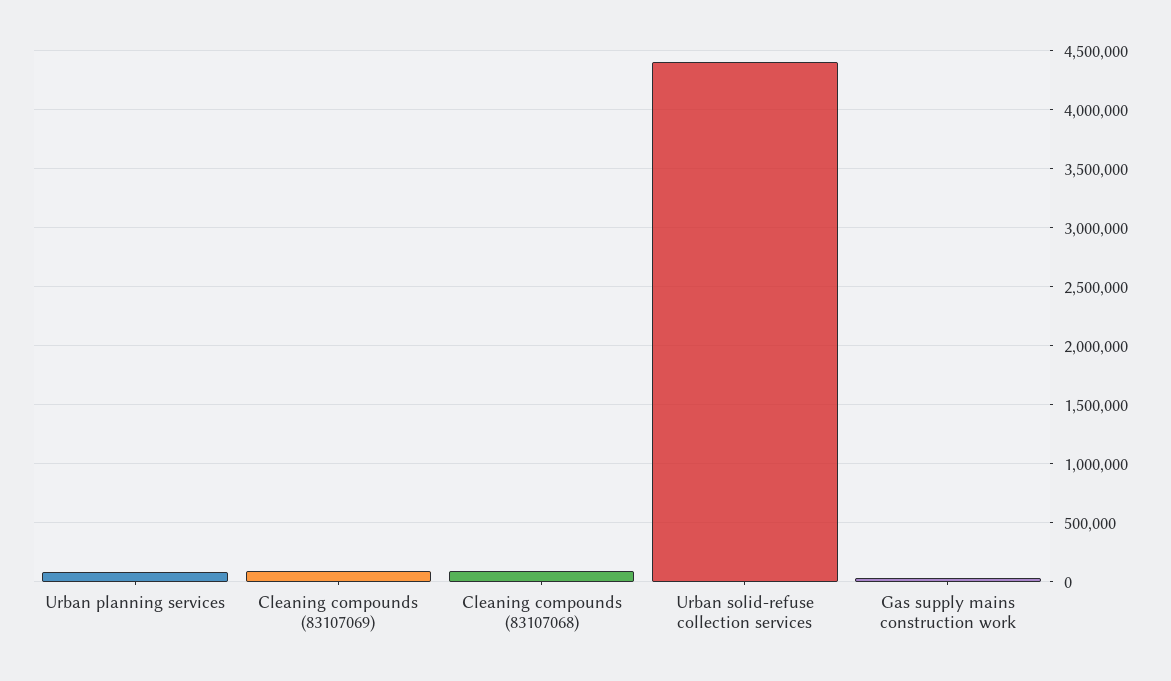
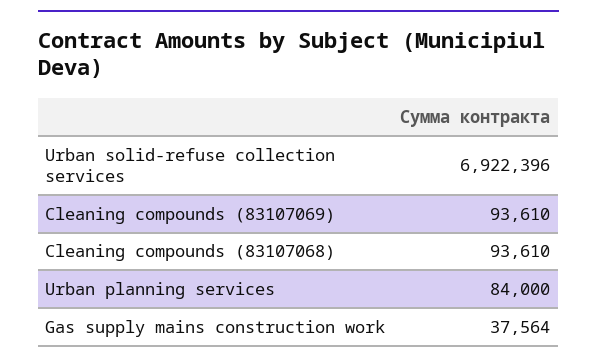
Urban solid-refuse collection services: 4400000 -> 6922396

